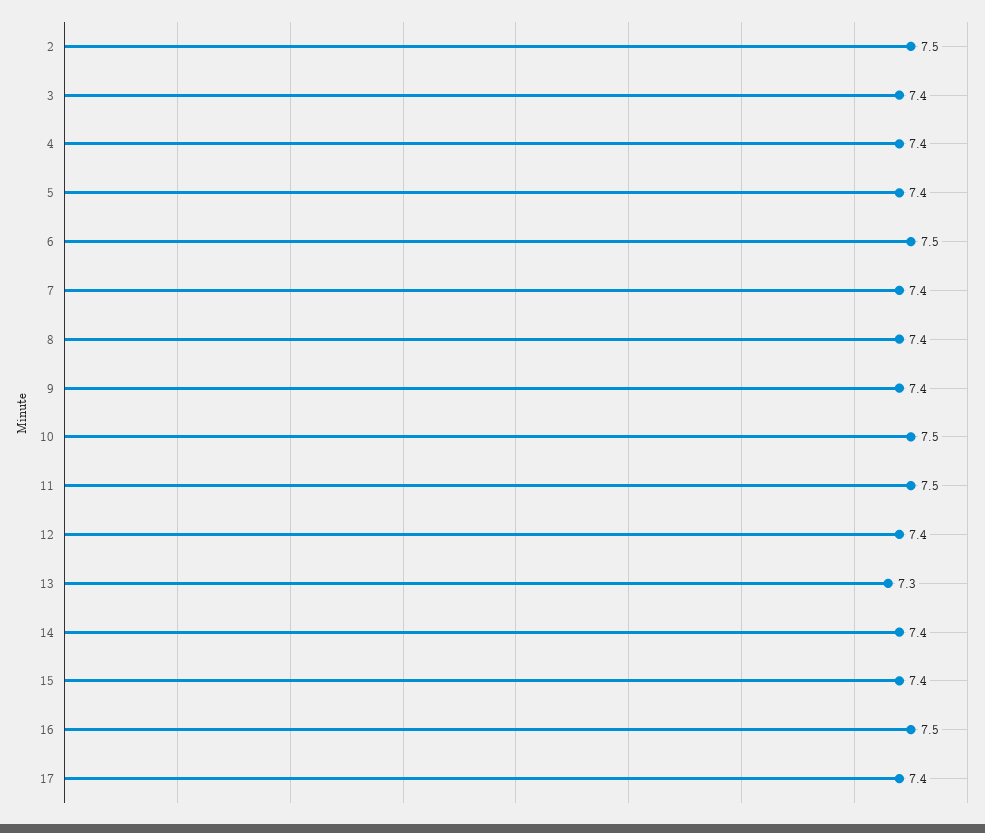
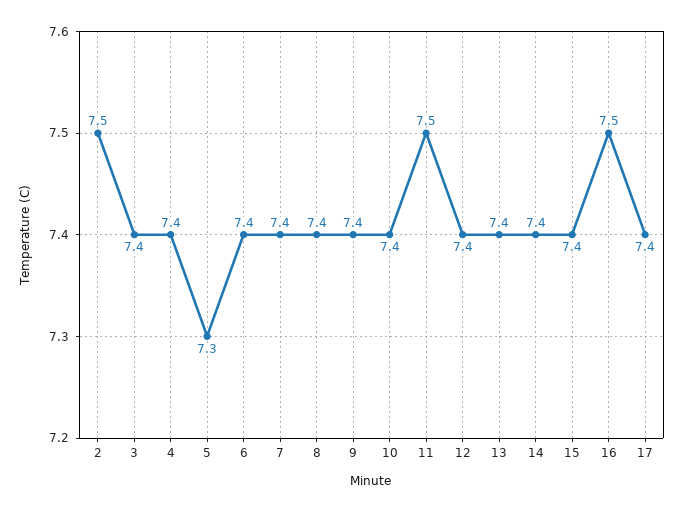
5: 7.4 -> 7.3
6: 7.5 -> 7.4
10: 7.5 -> 7.4
13: 7.3 -> 7.4

